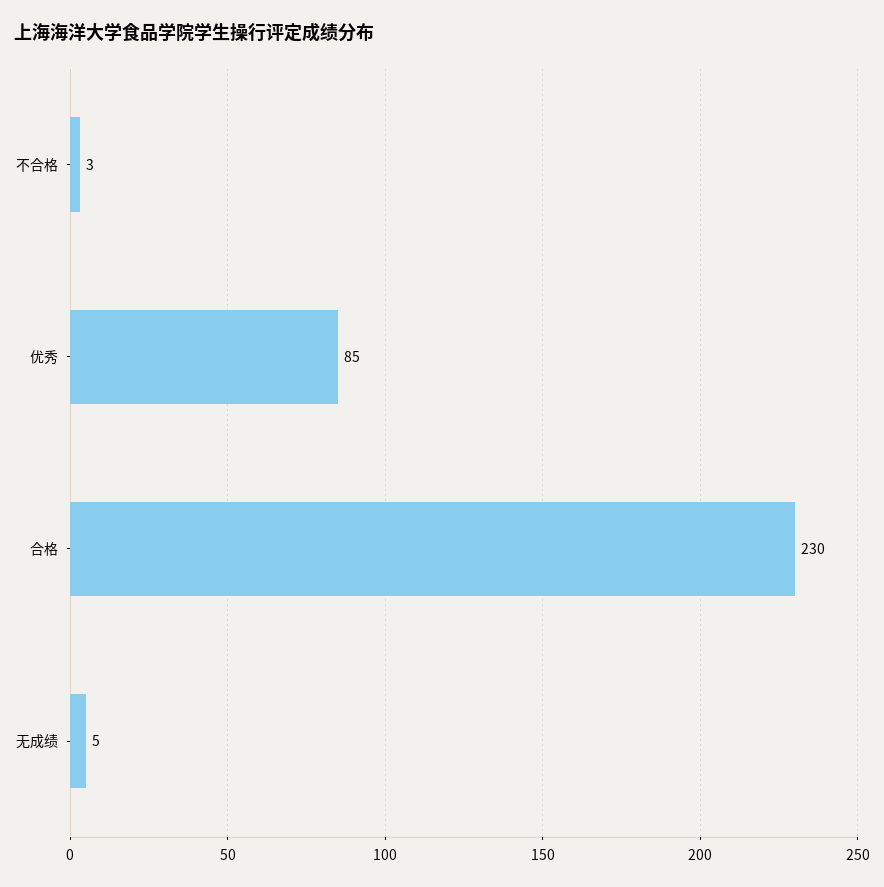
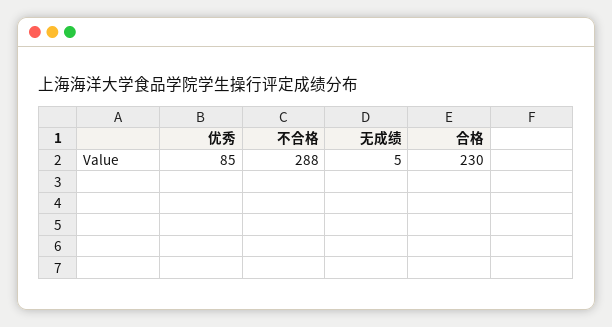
不合格: 3 -> 288

